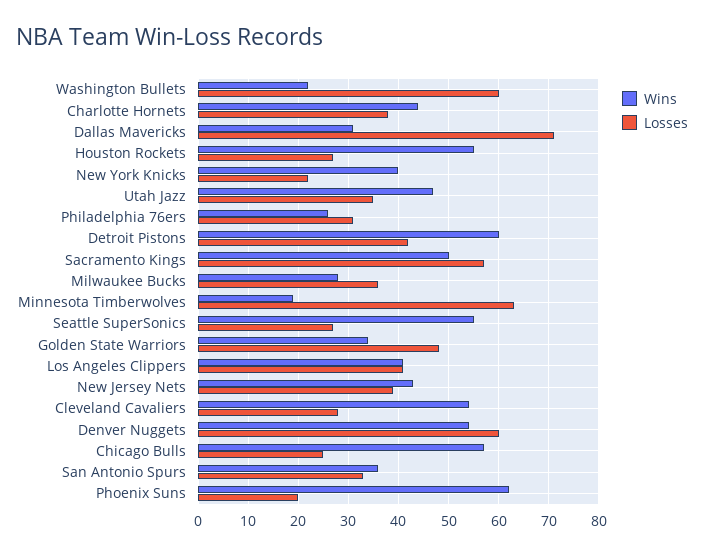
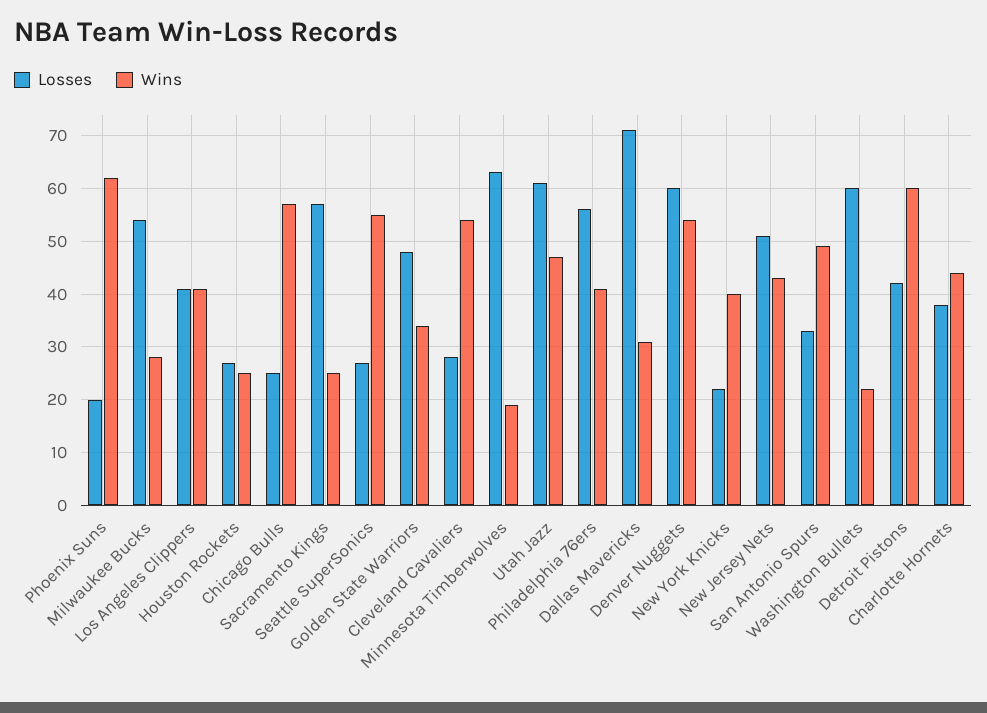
Wins, Houston Rockets: 55 -> 25
Losses, Utah Jazz: 35 -> 60
Wins, Philadelphia 76ers: 25 -> 40
Losses, Philadelphia 76ers: 30 -> 55
Wins, Sacramento Kings: 50 -> 25
Losses, Milwaukee Bucks: 35 -> 55
Losses, New Jersey Nets: 40 -> 50
Wins, San Antonio Spurs: 35 -> 50

